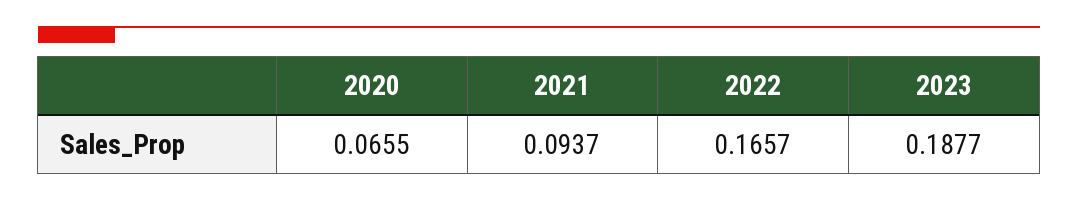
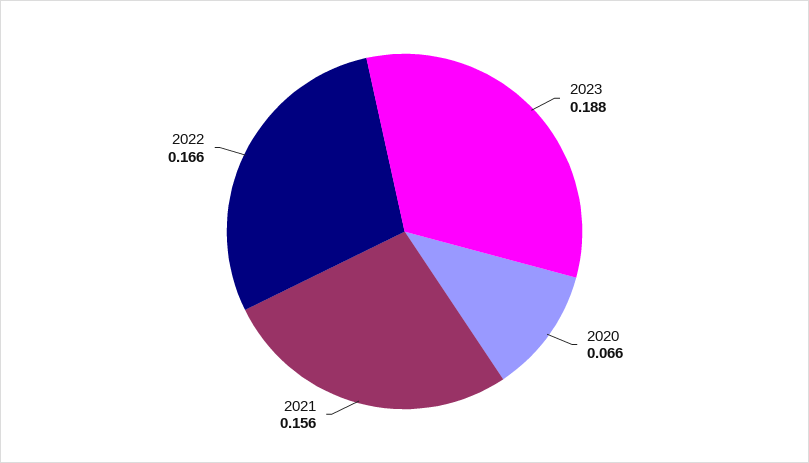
2021: 0.0937 -> 0.156

